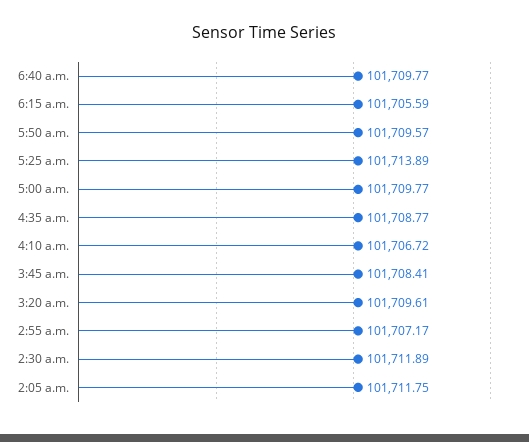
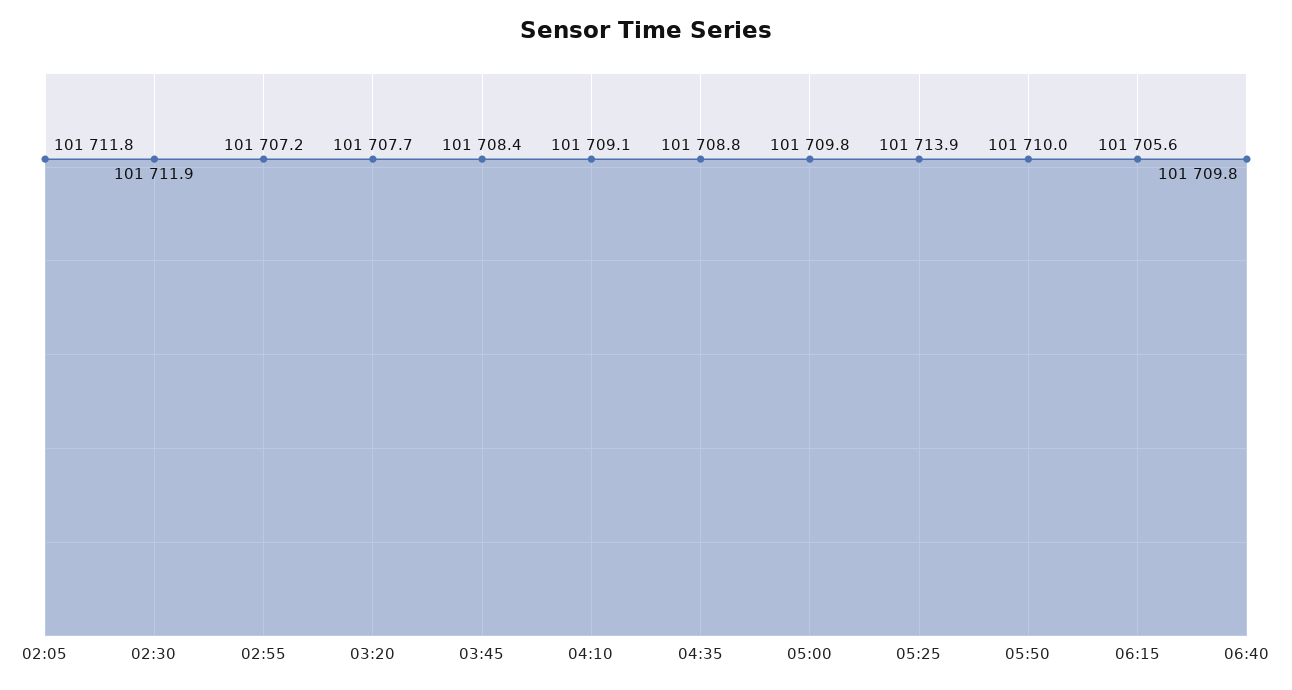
5:50 a.m.: 101709.57 -> 101710
4:10 a.m.: 101706.72 -> 101709.1
3:20 a.m.: 101709.61 -> 101707.7

